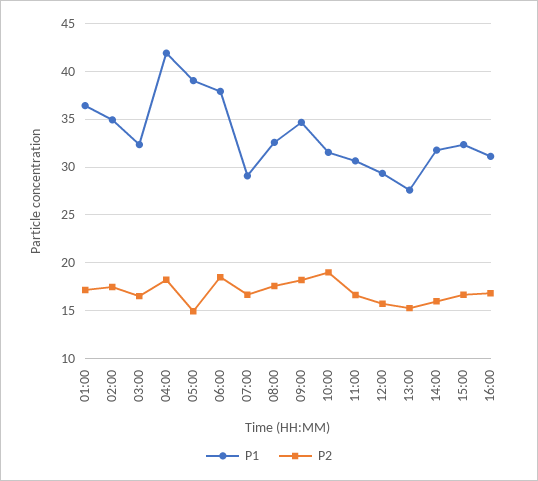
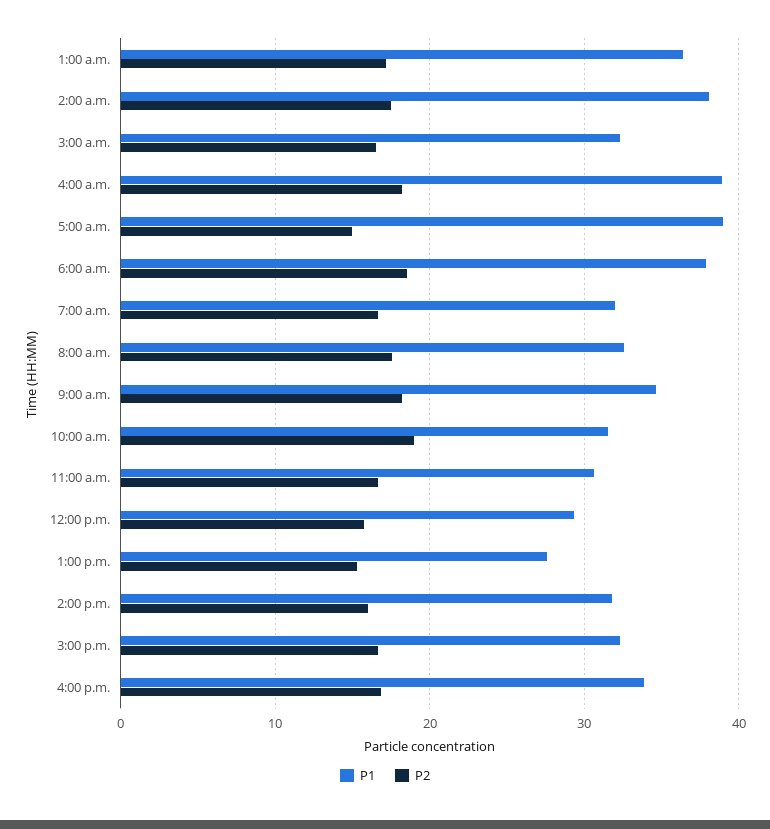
P1, 02:00: 35 -> 38
P1, 04:00: 42 -> 39
P1, 07:00: 29 -> 32
P1, 16:00: 31 -> 34

